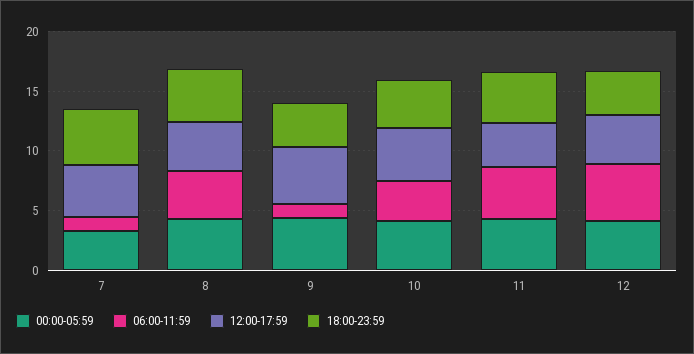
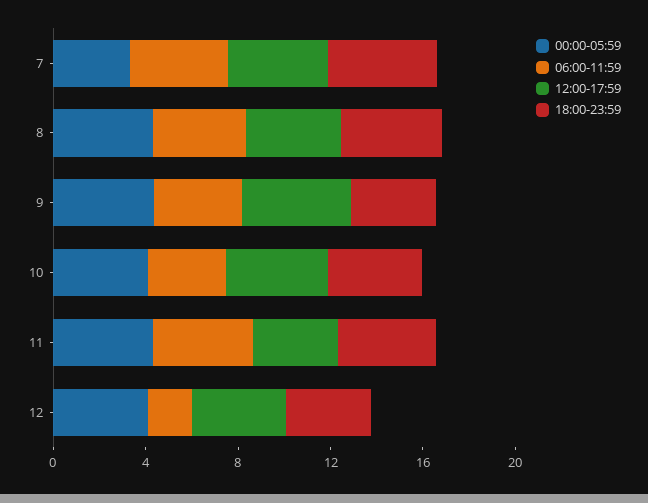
06:00-11:59, 7: 1 -> 4
06:00-11:59, 9: 1 -> 4
06:00-11:59, 12: 5 -> 2

